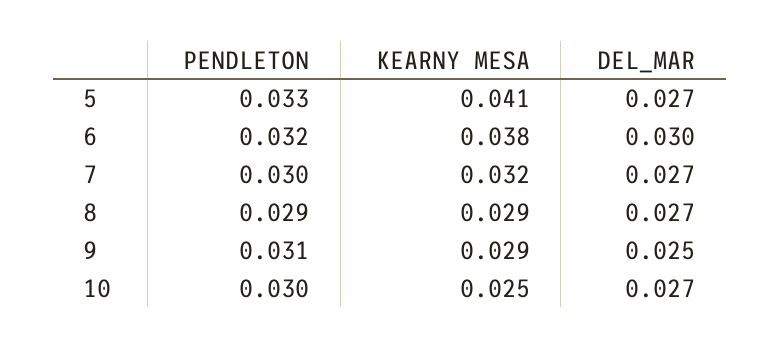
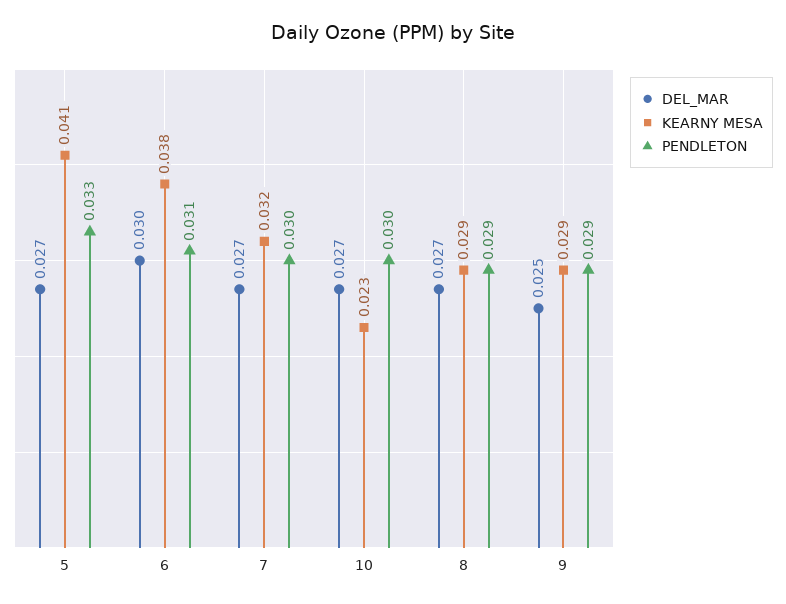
PENDLETON, 6: 0.032 -> 0.031
PENDLETON, 9: 0.031 -> 0.029
KEARNY MESA, 10: 0.025 -> 0.023

